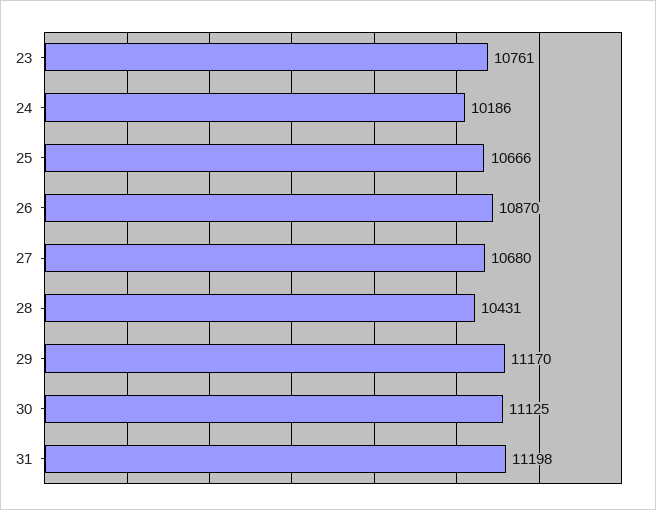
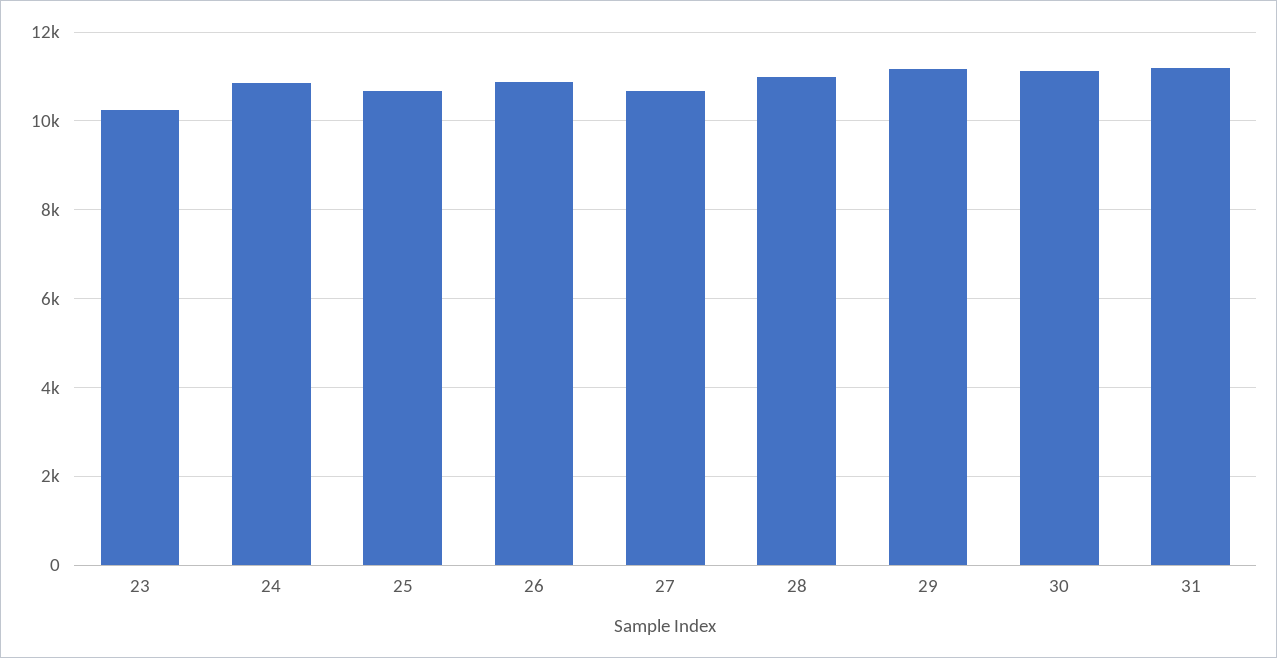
23: 10761 -> 10200
24: 10186 -> 10800
28: 10431 -> 11000

